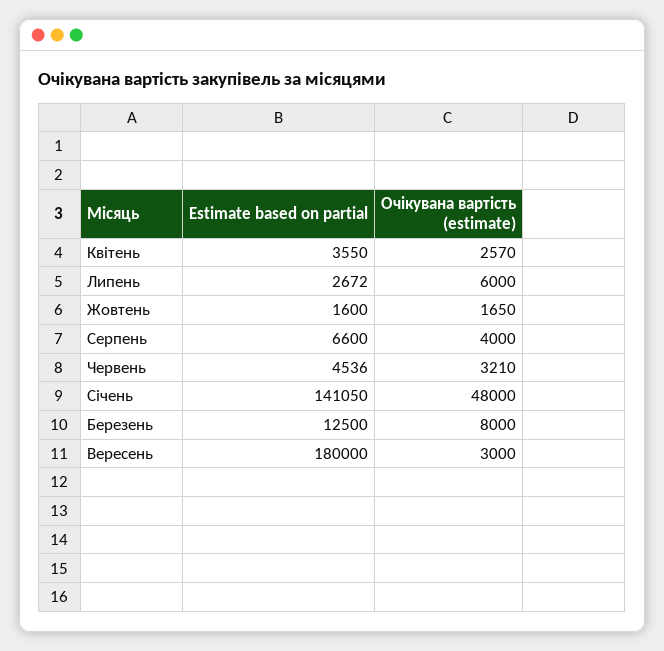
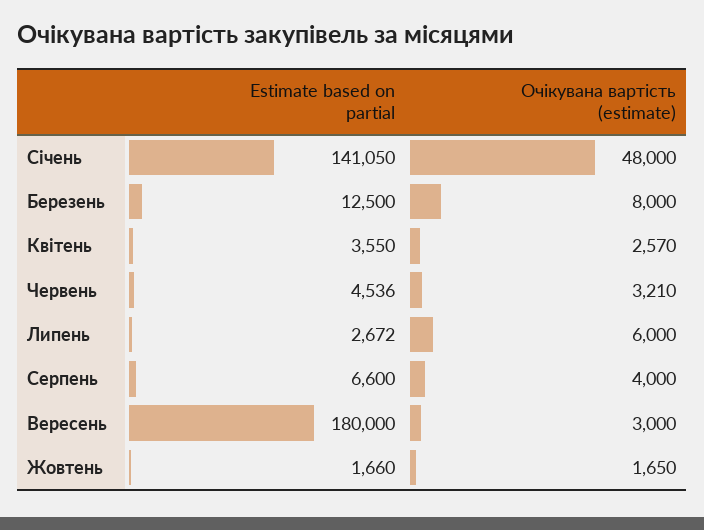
Estimate based on partial, Жовтень: 1600 -> 1660

